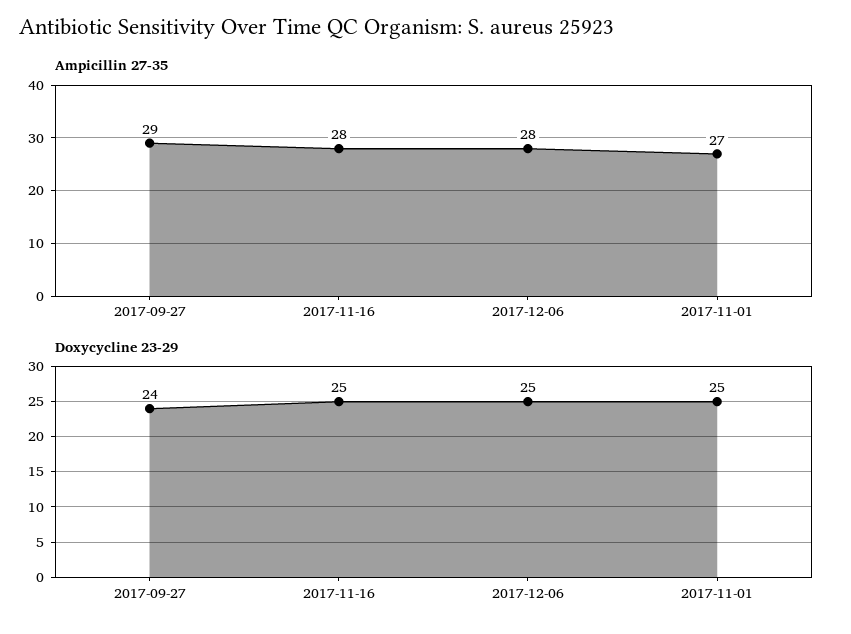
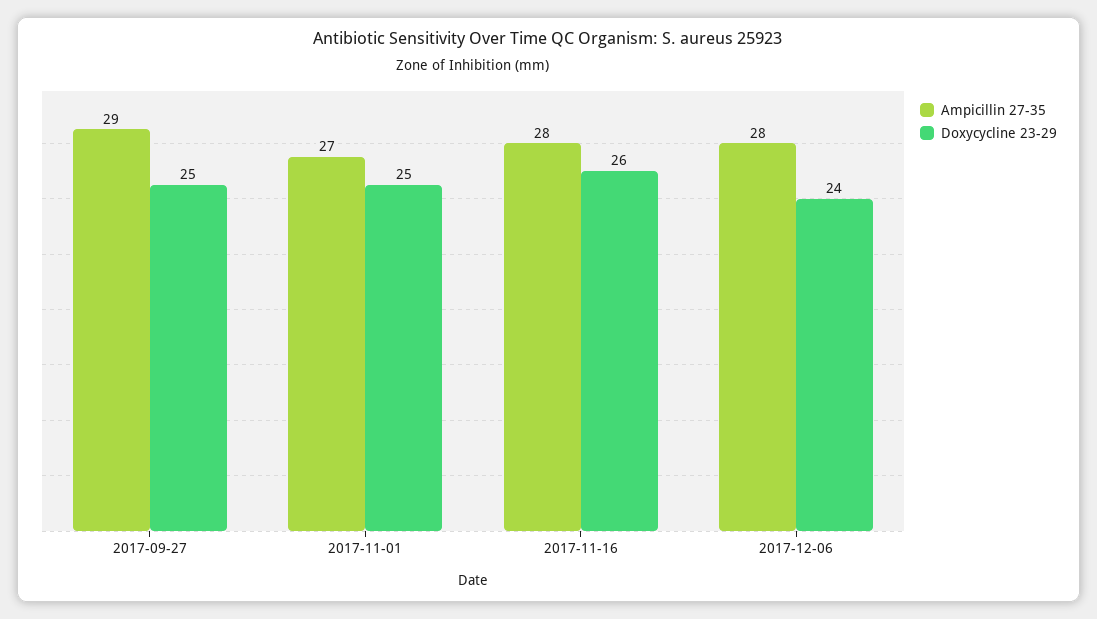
Doxycycline 23-29, 2017-09-27: 24 -> 25
Doxycycline 23-29, 2017-11-16: 25 -> 26
Doxycycline 23-29, 2017-12-06: 25 -> 24

